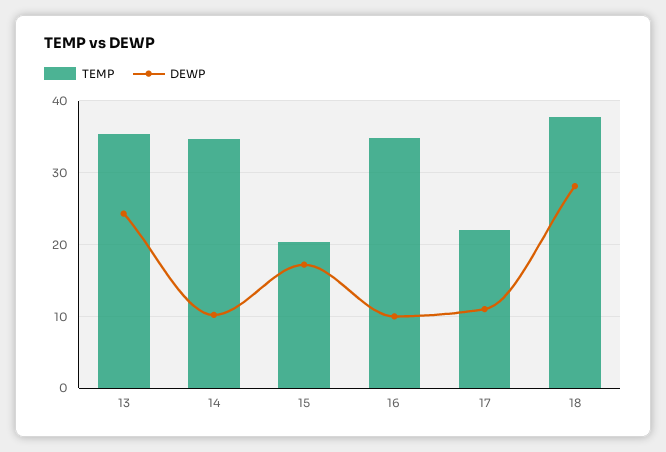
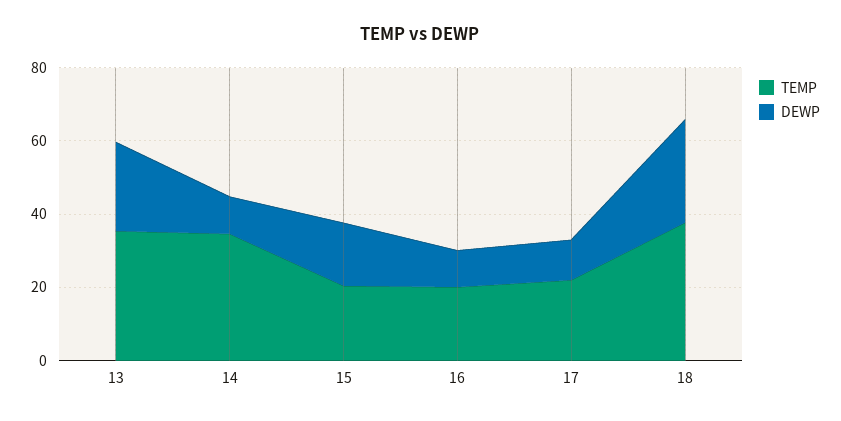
TEMP, 16: 35 -> 20

